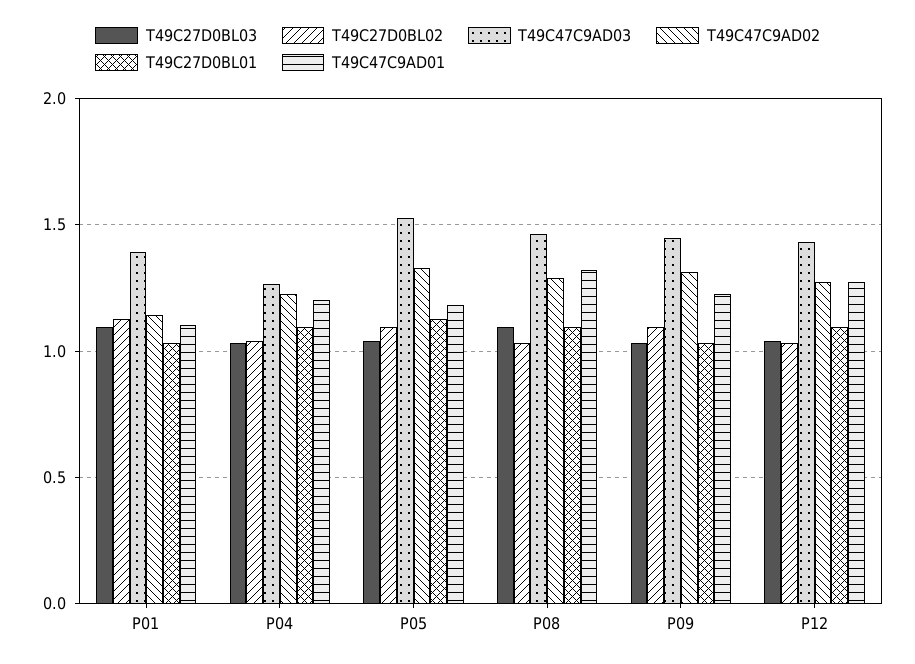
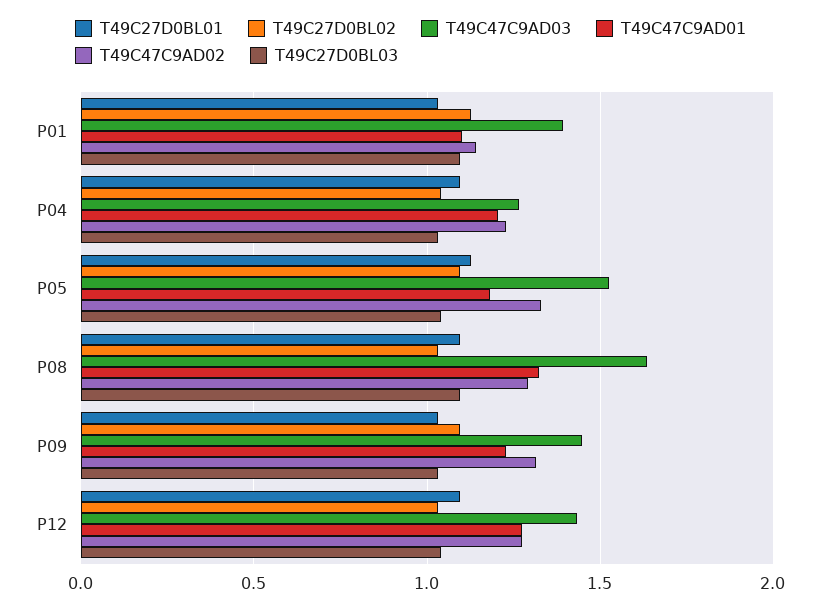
T49C47C9AD03, P08: 1.45 -> 1.65

